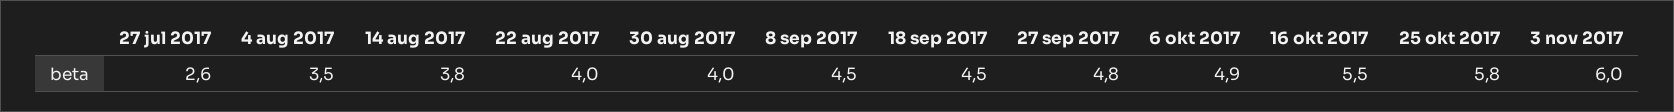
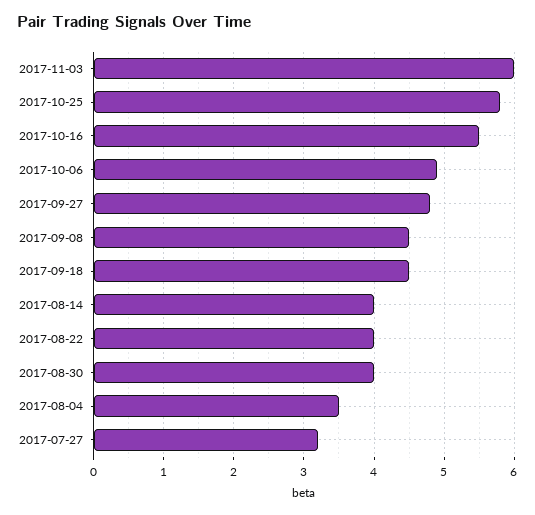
27 jul 2017: 2.6 -> 3.2
14 aug 2017: 3.8 -> 4

